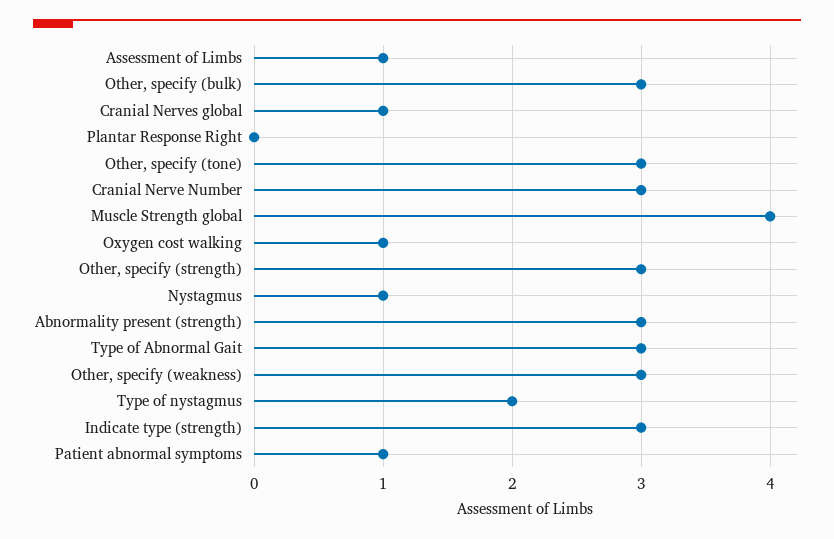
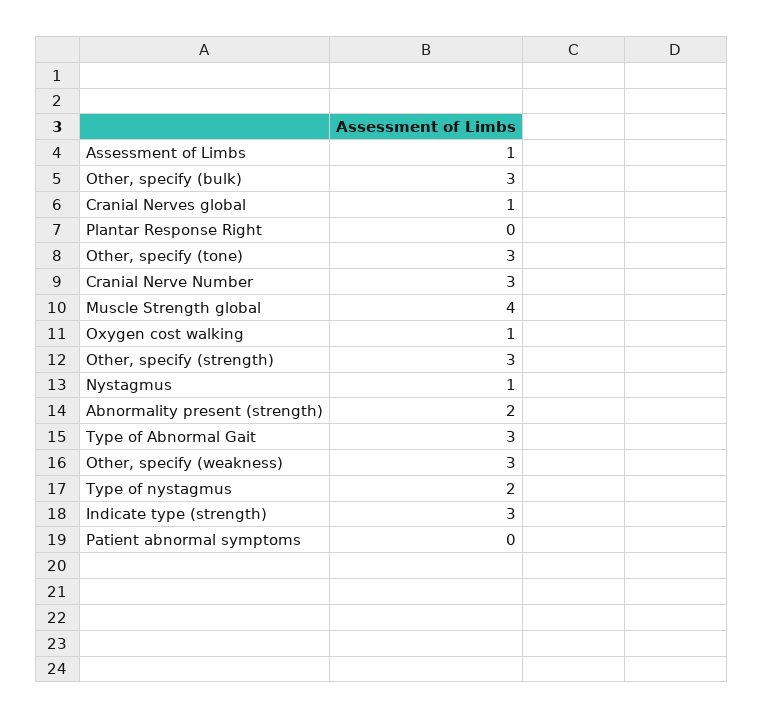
Abnormality present (strength): 3 -> 2
Patient abnormal symptoms: 1 -> 0

